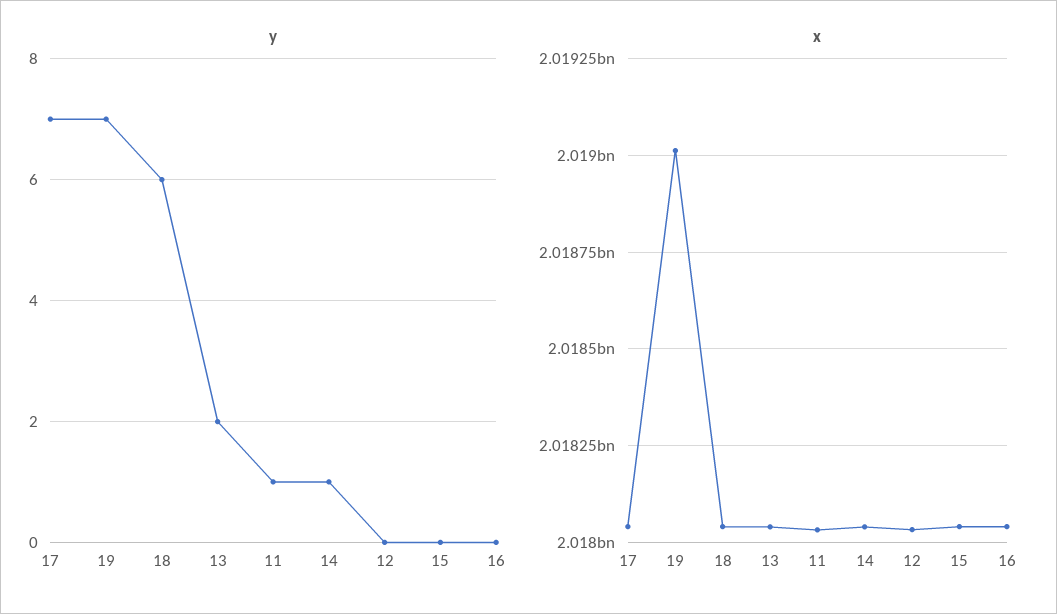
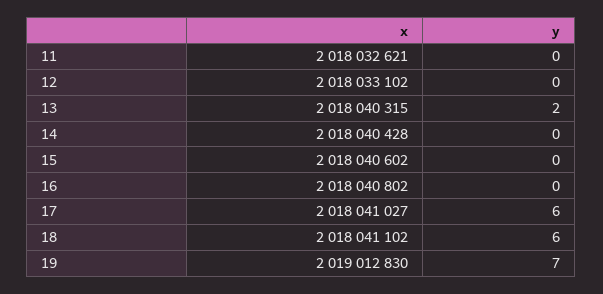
y, 17: 7 -> 6
y, 11: 1 -> 0
y, 14: 1 -> 0

